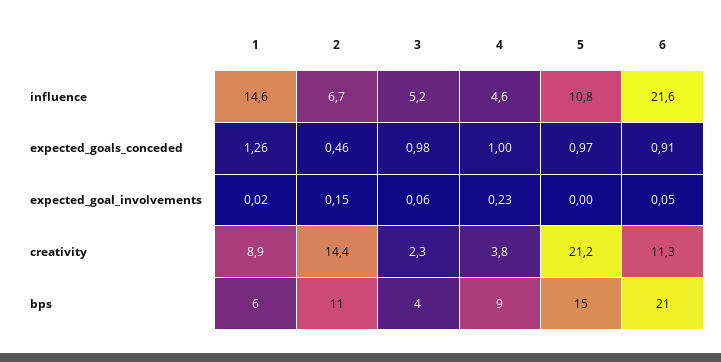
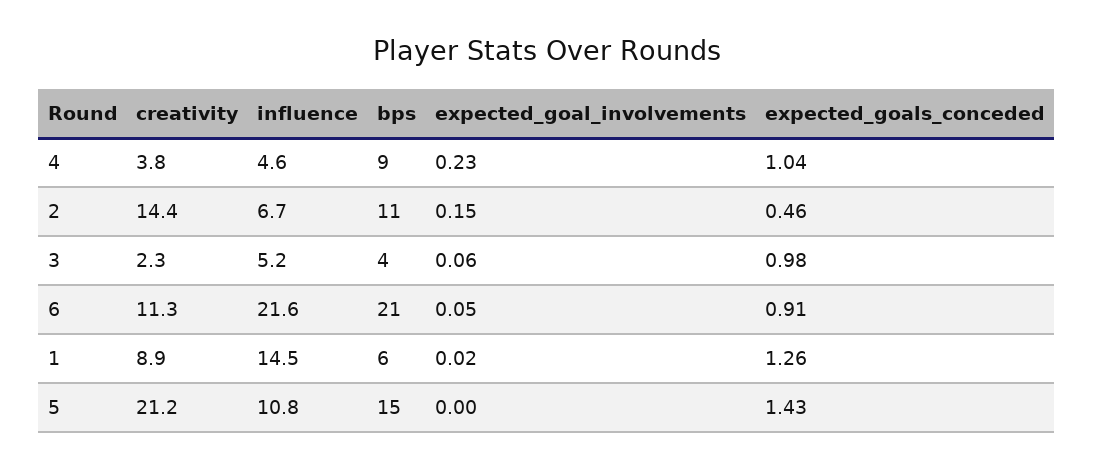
1, influence: 14.6 -> 14.5
4, expected_goals_conceded: 1 -> 1.04
5, expected_goals_conceded: 0.97 -> 1.43

